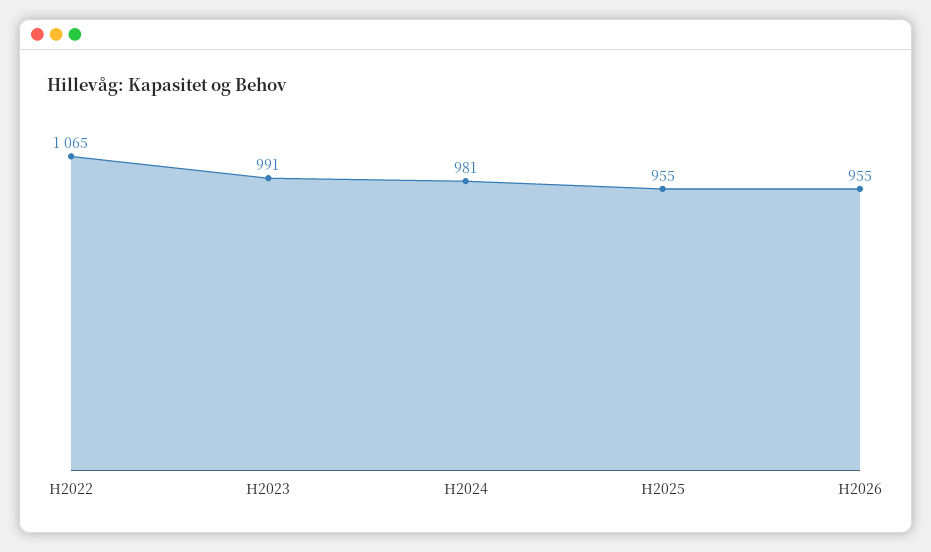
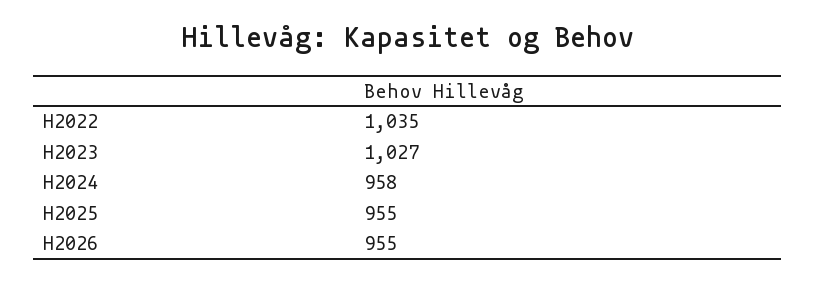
H2022: 1065 -> 1035
H2023: 991 -> 1027
H2024: 981 -> 958

